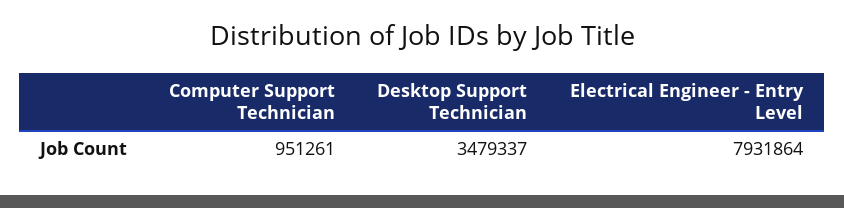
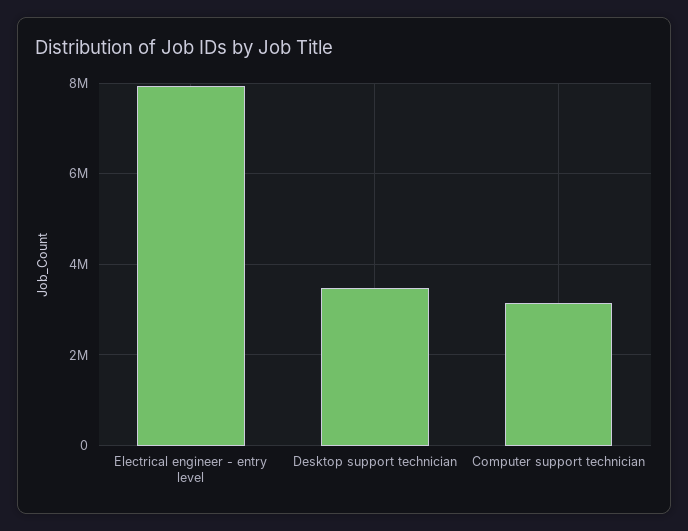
Computer Support Technician: 951261 -> 3200000

